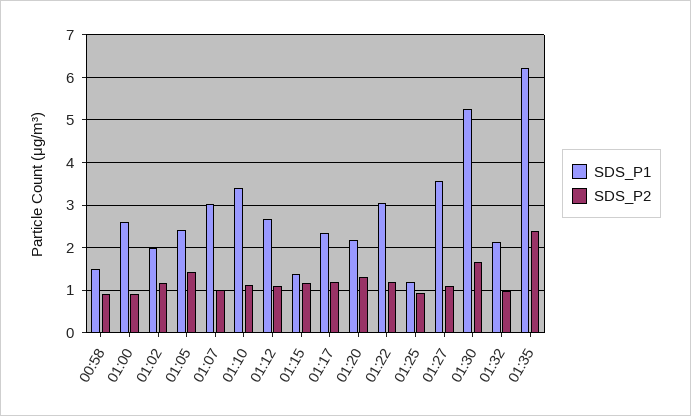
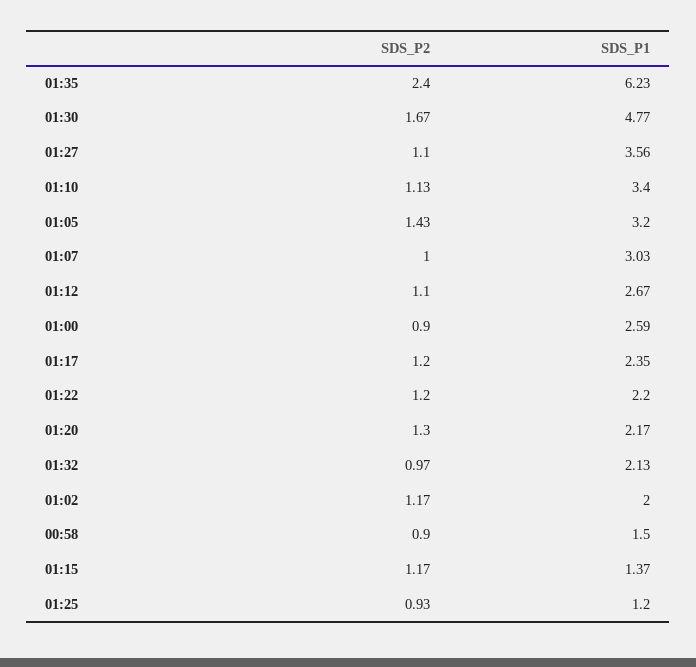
SDS_P1, 01:05: 2.4 -> 3.2
SDS_P1, 01:22: 3 -> 2.2
SDS_P1, 01:30: 5.2 -> 4.77

